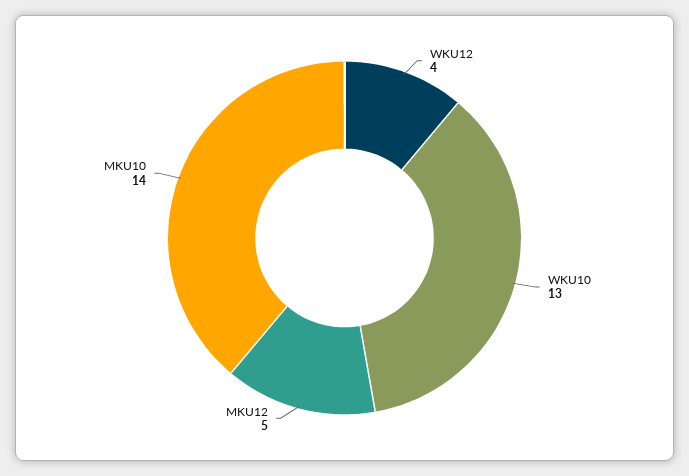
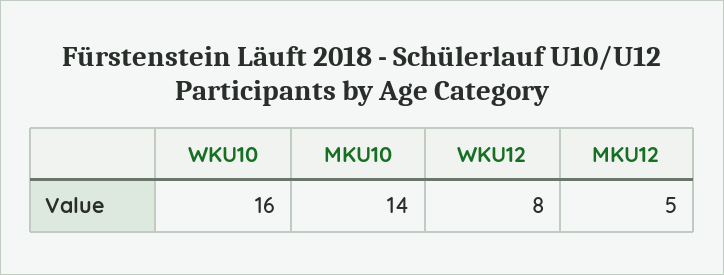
WKU12: 4 -> 8
WKU10: 13 -> 16

